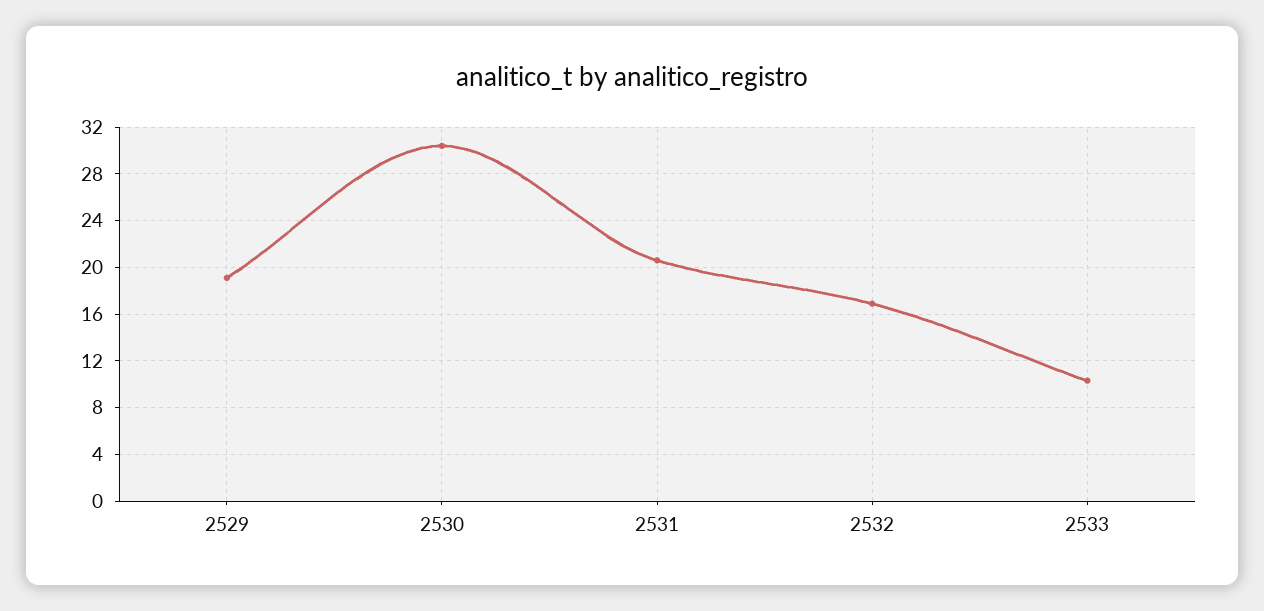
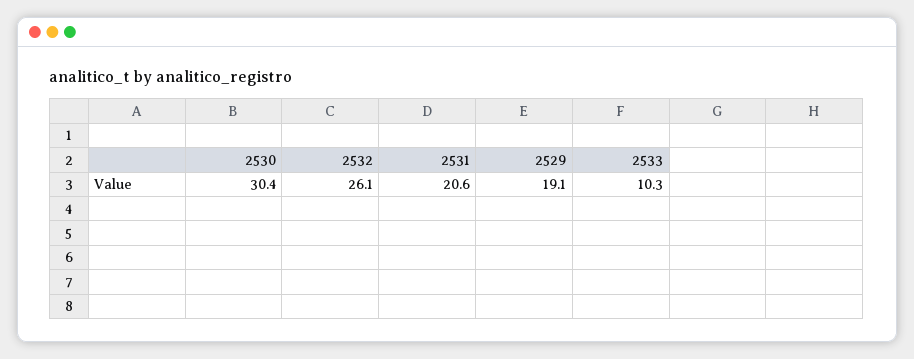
2532: 17 -> 26.1

